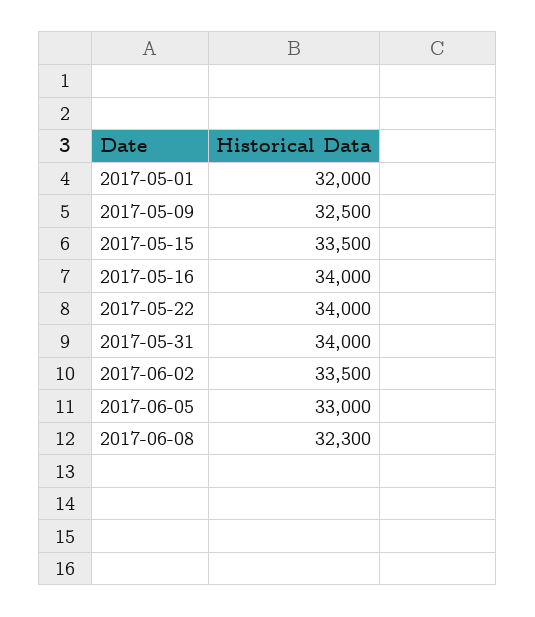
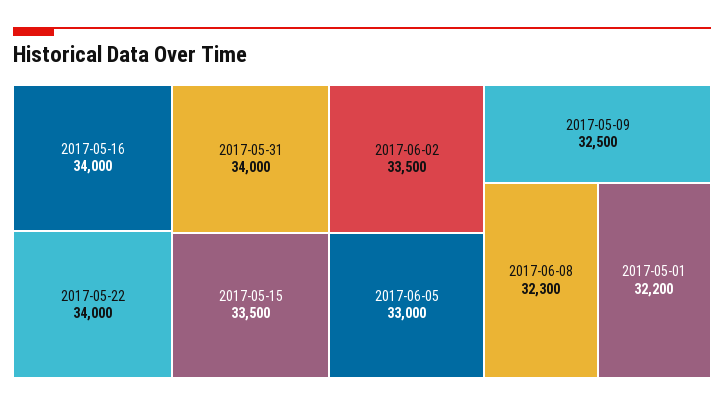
2017-05-01: 32000 -> 32200

